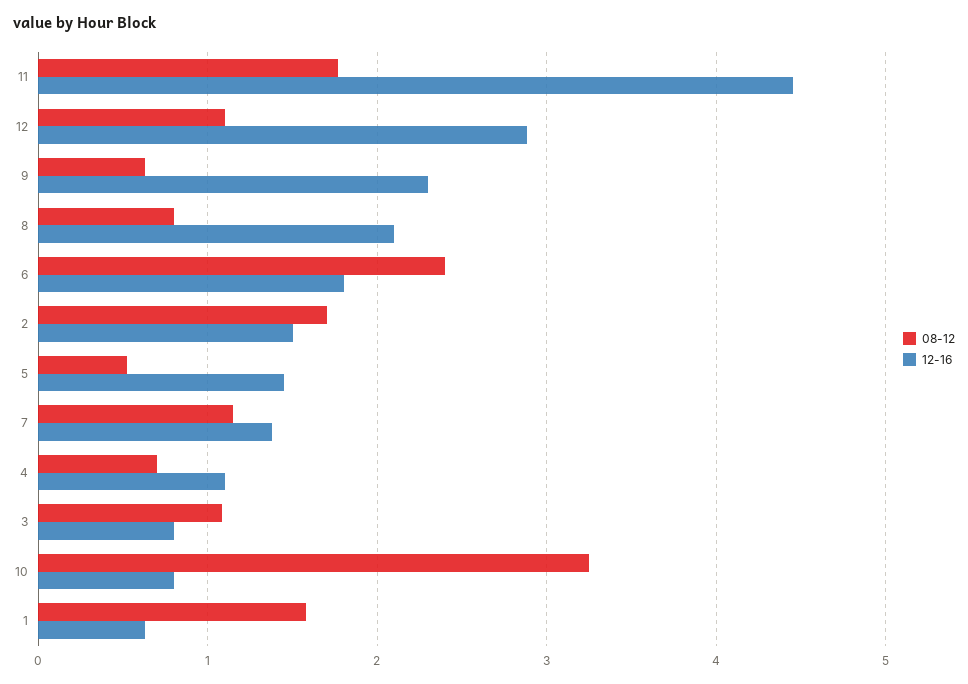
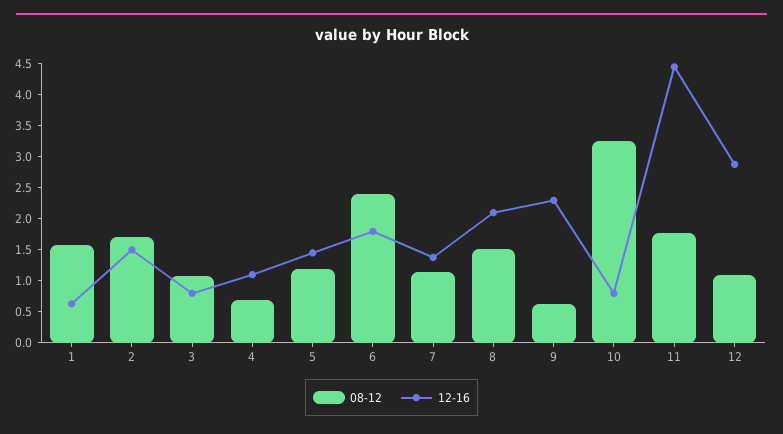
08-12, 8: 0.8 -> 1.5
08-12, 5: 0.5 -> 1.25

